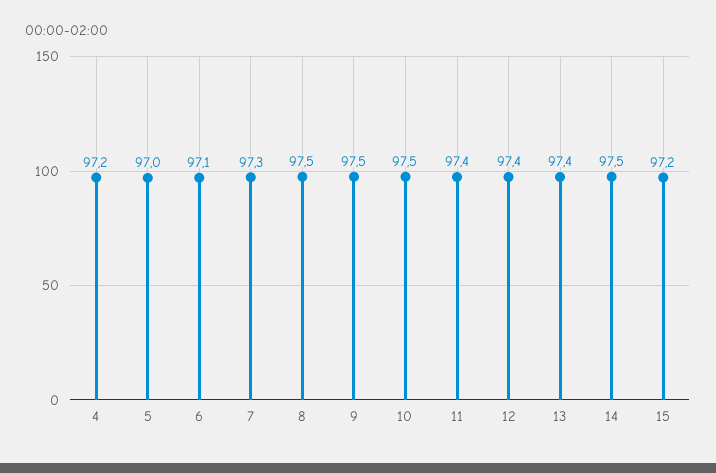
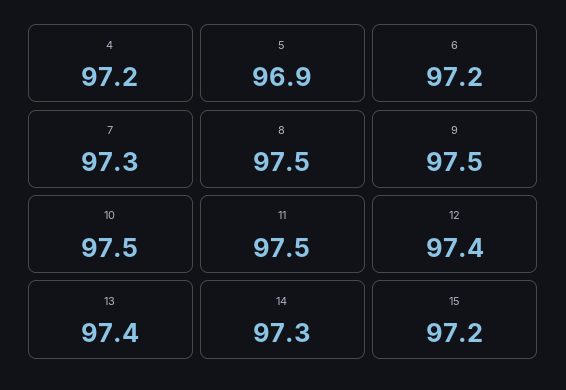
5: 97 -> 96.9
6: 97.1 -> 97.2
11: 97.4 -> 97.5
14: 97.5 -> 97.3

